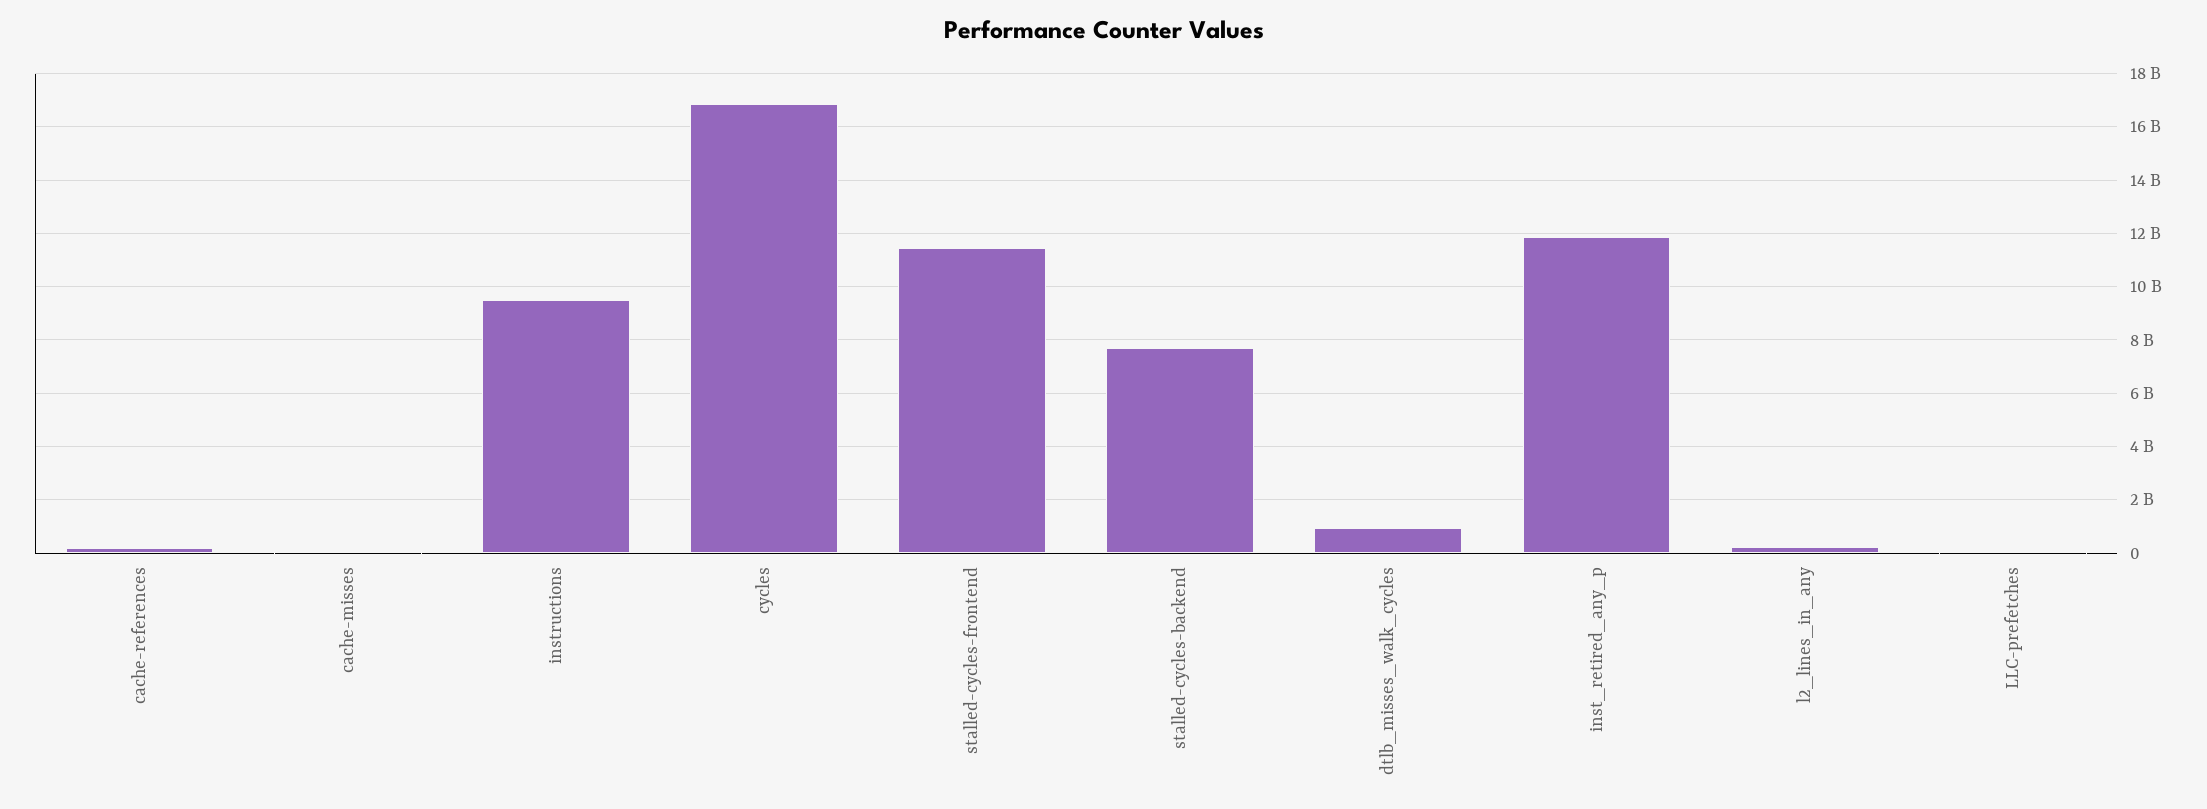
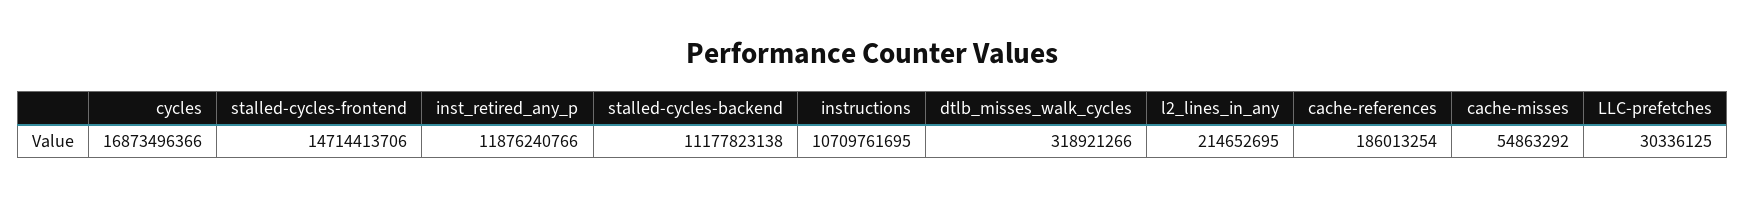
instructions: 9500000000 -> 10709761695
stalled-cycles-frontend: 11500000000 -> 14714413706
stalled-cycles-backend: 7750000000 -> 11177823138
dtlb_misses_walk_cycles: 1000000000 -> 318921266

